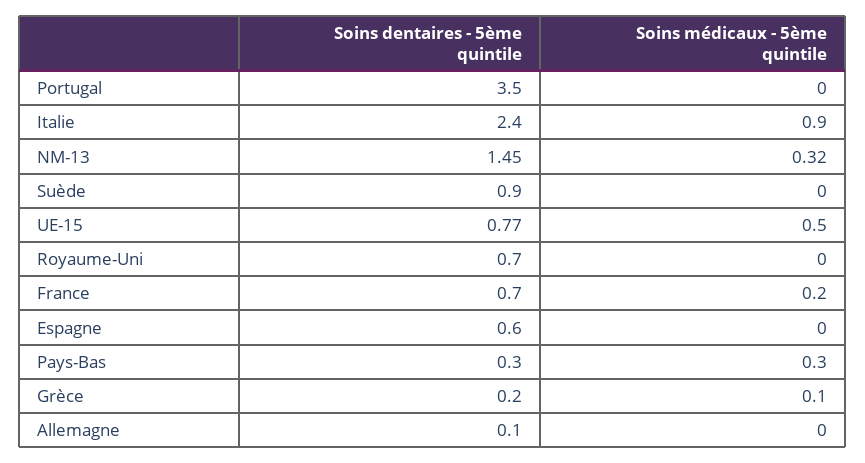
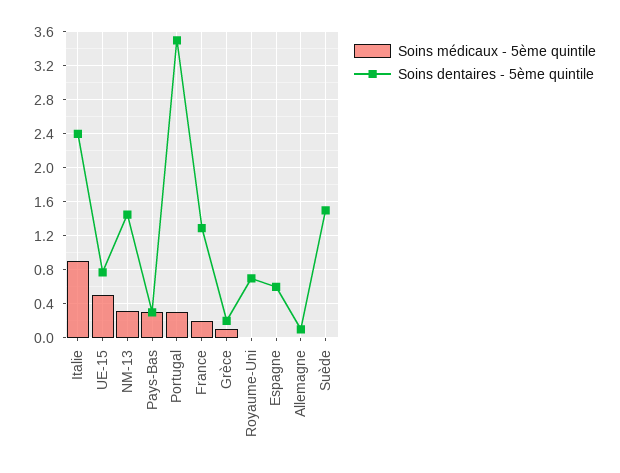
Soins médicaux - 5ème quintile, Portugal: 0 -> 0.3
Soins dentaires - 5ème quintile, Suède: 0.9 -> 1.5
Soins dentaires - 5ème quintile, France: 0.7 -> 1.3

